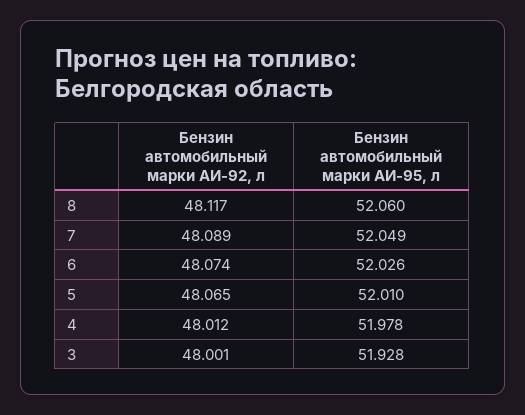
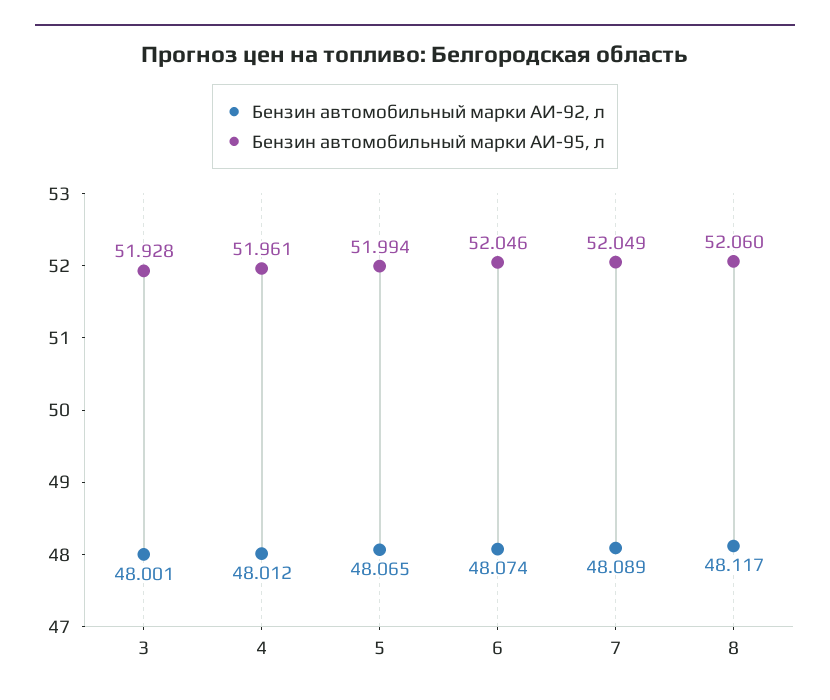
Бензин автомобильный марки АИ-95, л, 6: 52.026 -> 52.046
Бензин автомобильный марки АИ-95, л, 5: 52.01 -> 51.994
Бензин автомобильный марки АИ-95, л, 4: 51.978 -> 51.961

